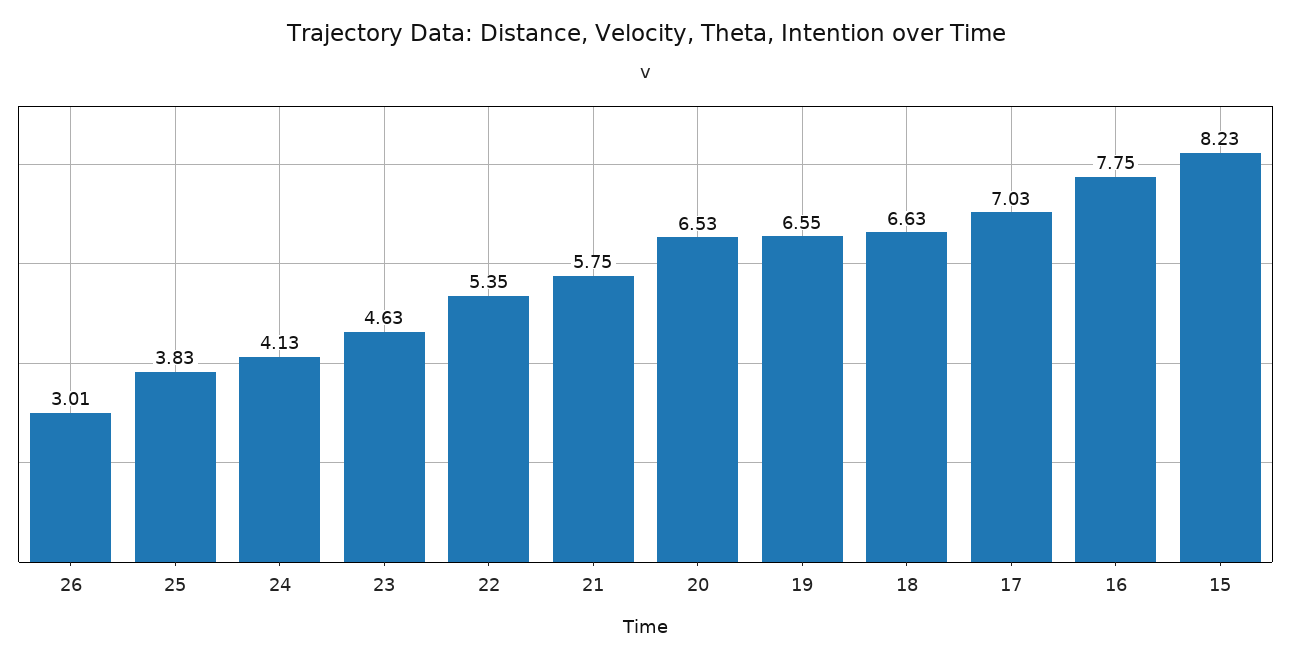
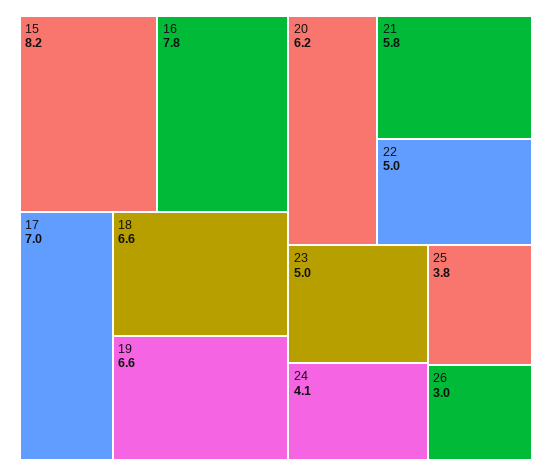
23: 4.63 -> 5
22: 5.35 -> 5
20: 6.53 -> 6.2

